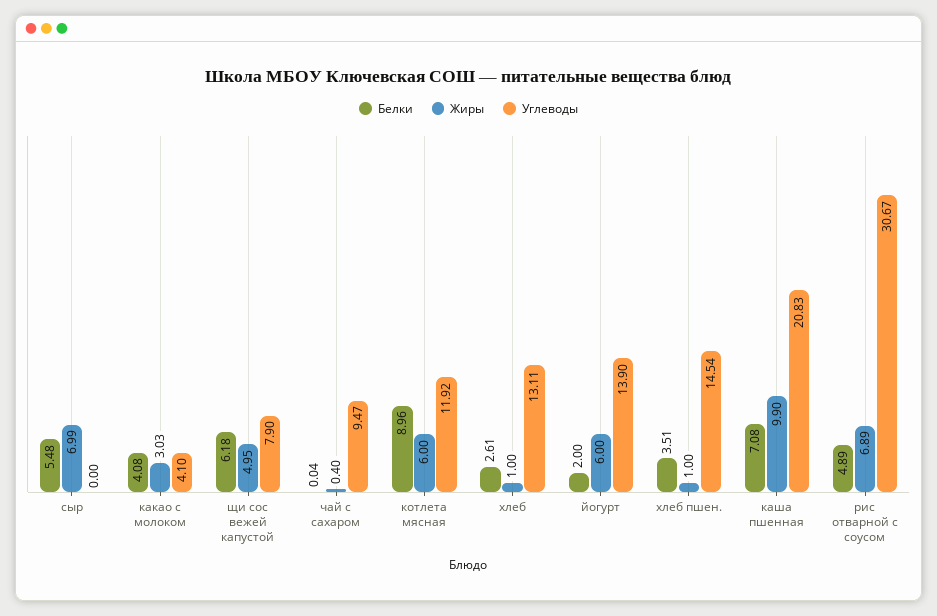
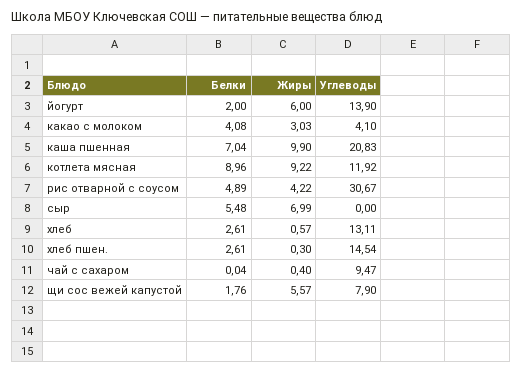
Белки, щи сос вежей капустой: 6.18 -> 1.76
Жиры, щи сос вежей капустой: 4.95 -> 5.57
Жиры, котлета мясная: 6 -> 9.22
Жиры, хлеб: 1 -> 0.57
Белки, хлеб пшен.: 3.51 -> 2.61
Жиры, хлеб пшен.: 1 -> 0.3
Белки, каша пшенная: 7.08 -> 7.04
Жиры, рис отварной с соусом: 6.89 -> 4.22

